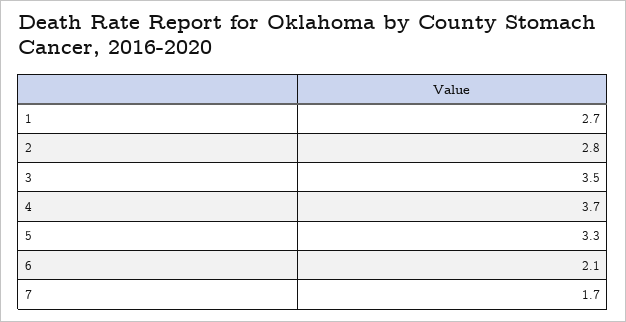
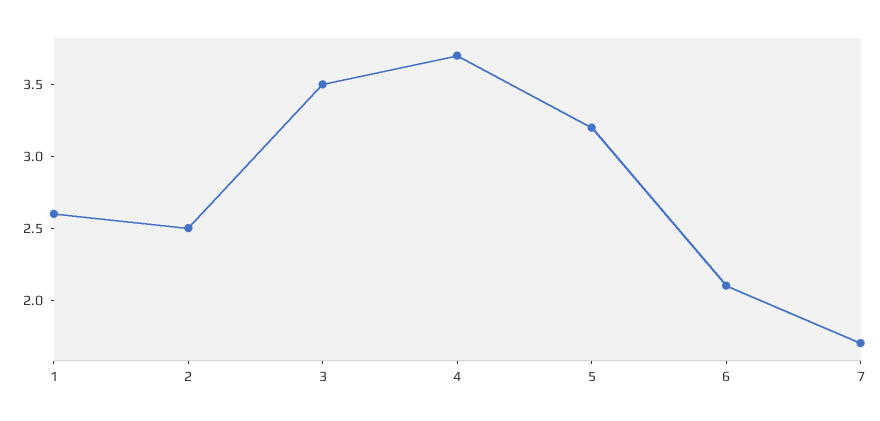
1: 2.7 -> 2.6
2: 2.8 -> 2.5
5: 3.3 -> 3.2

